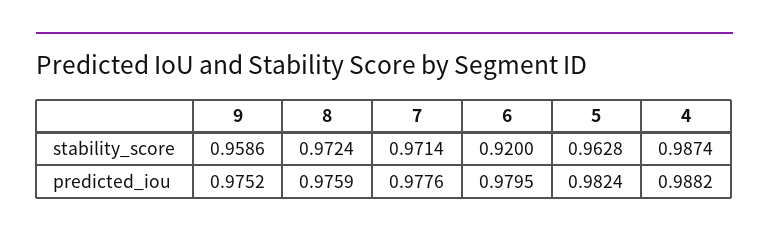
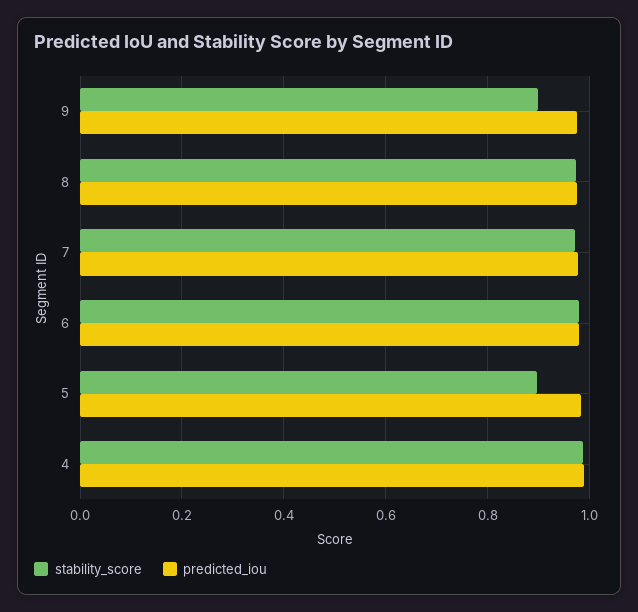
stability_score, 9: 0.9586 -> 0.9
stability_score, 6: 0.92 -> 0.98
stability_score, 5: 0.9628 -> 0.9

